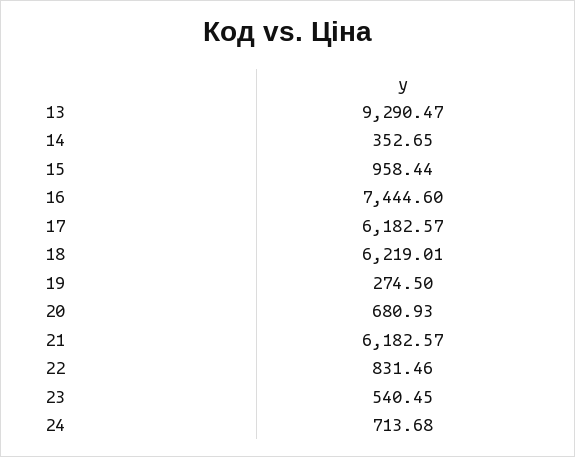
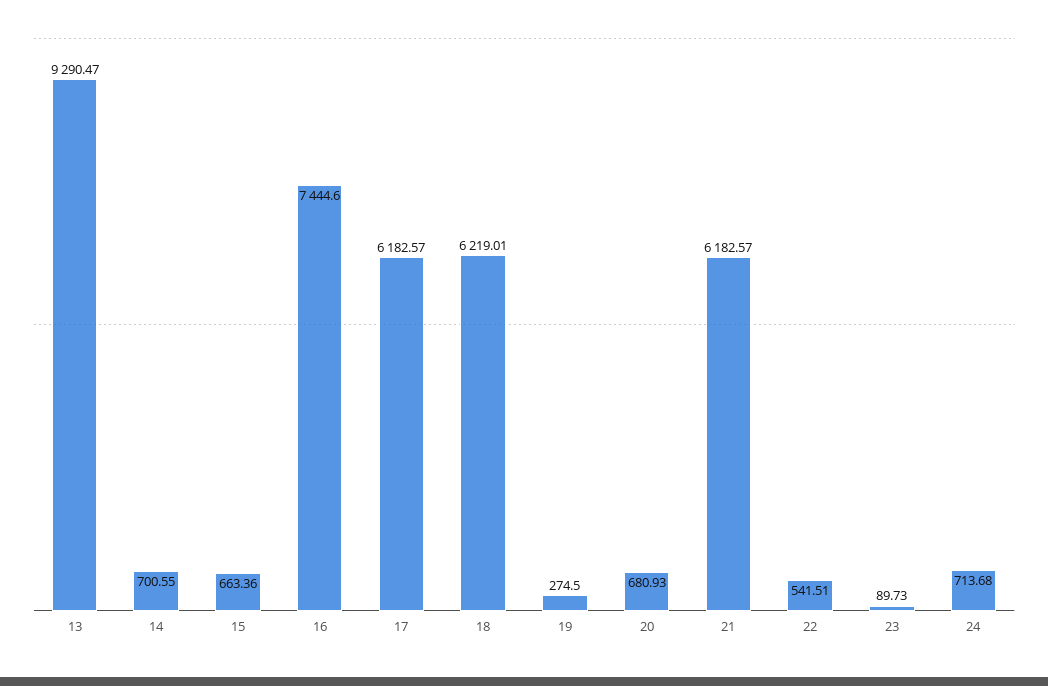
14: 352.65 -> 700.55
15: 958.44 -> 663.36
22: 831.46 -> 541.51
23: 540.45 -> 89.73

